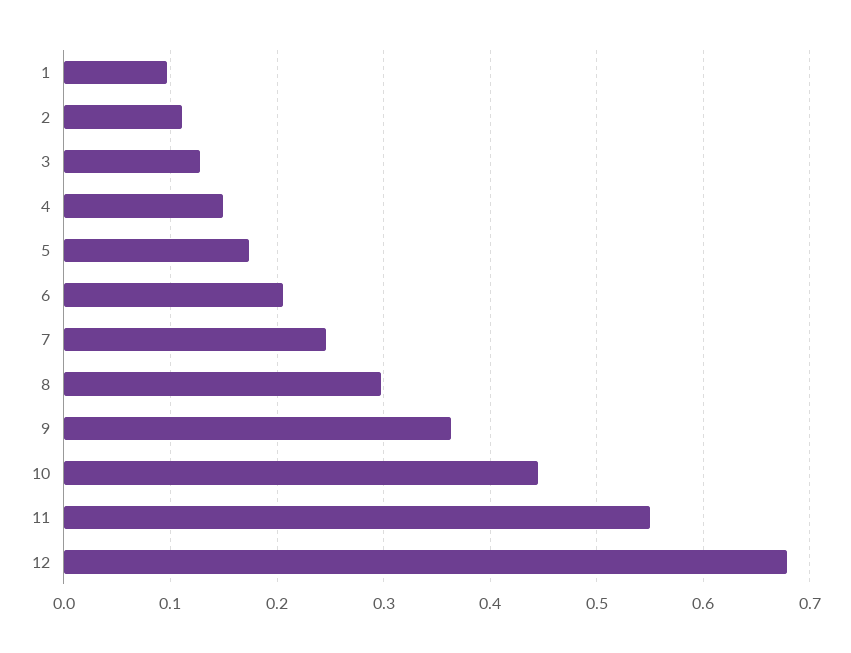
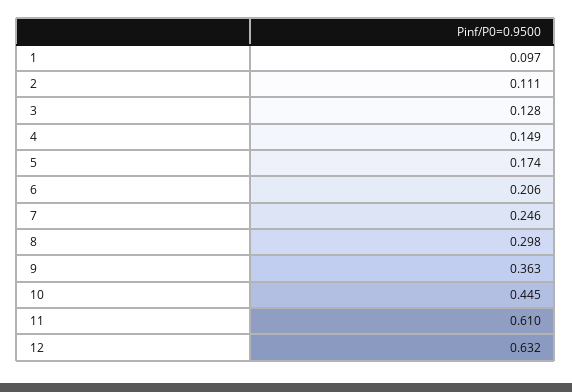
11: 0.55 -> 0.61
12: 0.68 -> 0.632

